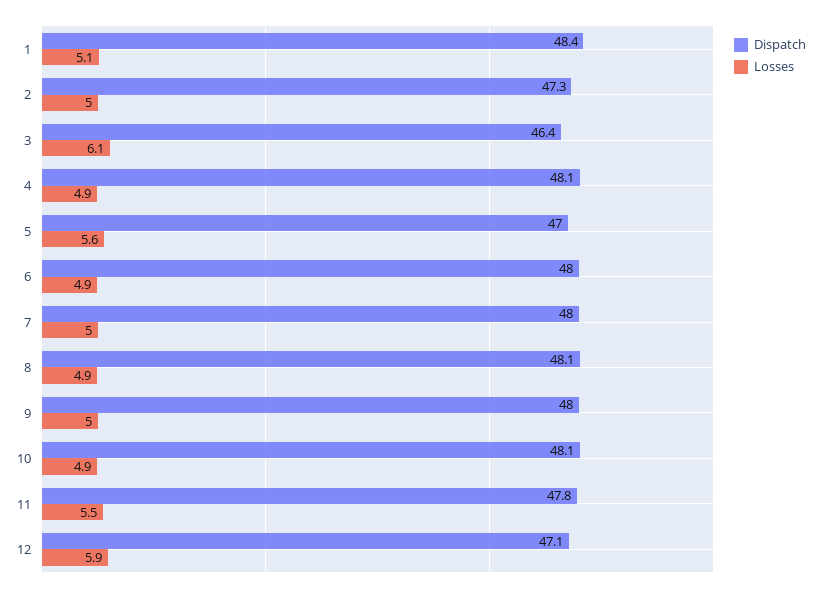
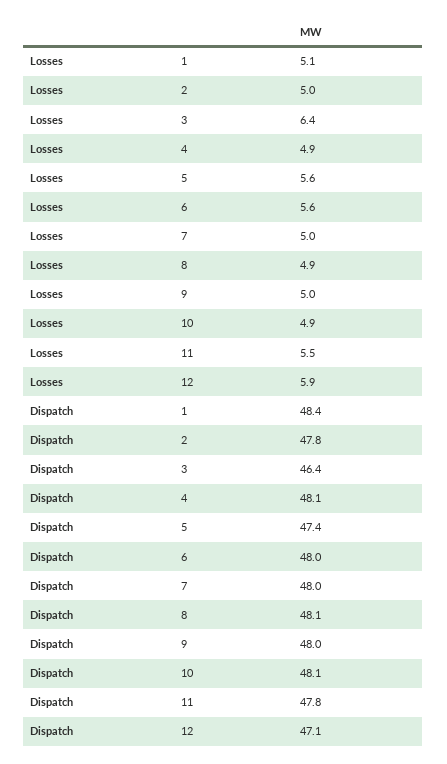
Dispatch, 2: 47.3 -> 47.8
Losses, 3: 6.1 -> 6.4
Dispatch, 5: 47 -> 47.4
Losses, 6: 4.9 -> 5.6

